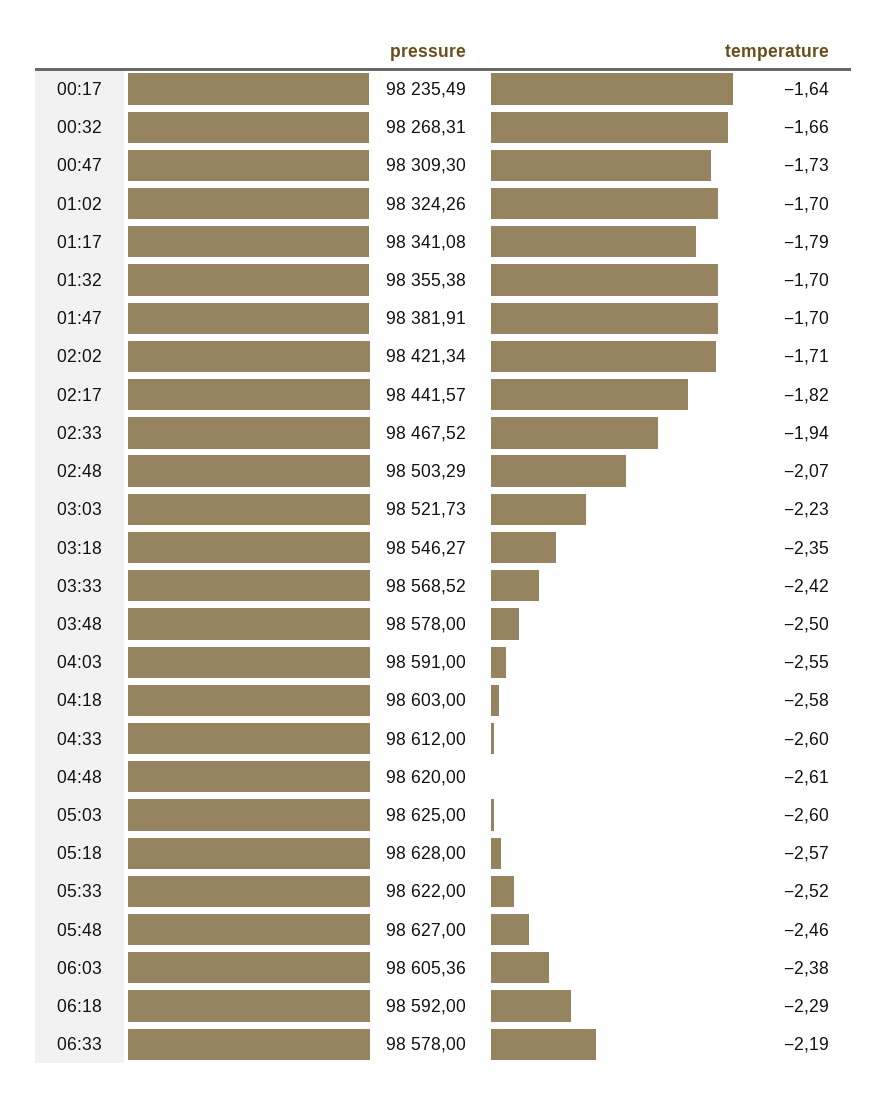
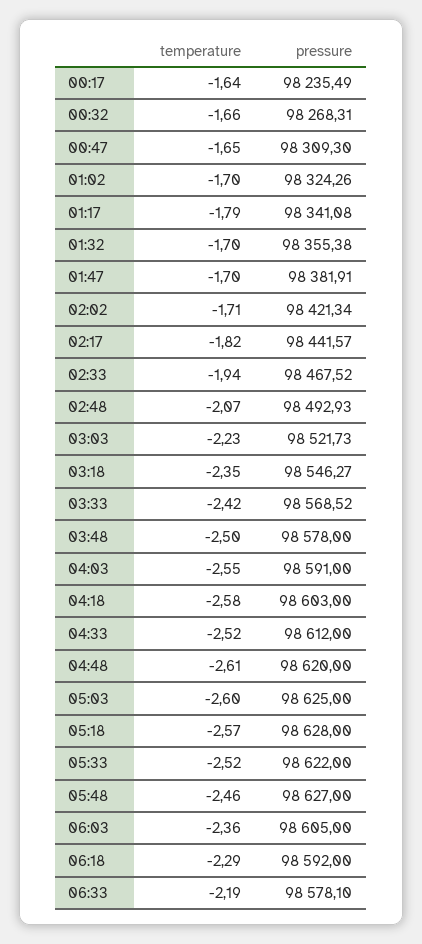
temperature, 00:47: -1.73 -> -1.65
pressure, 02:48: 98503.29 -> 98492.93
temperature, 04:33: -2.6 -> -2.52
pressure, 06:03: 98605.36 -> 98605
temperature, 06:03: -2.38 -> -2.36
pressure, 06:33: 98578 -> 98578.1

